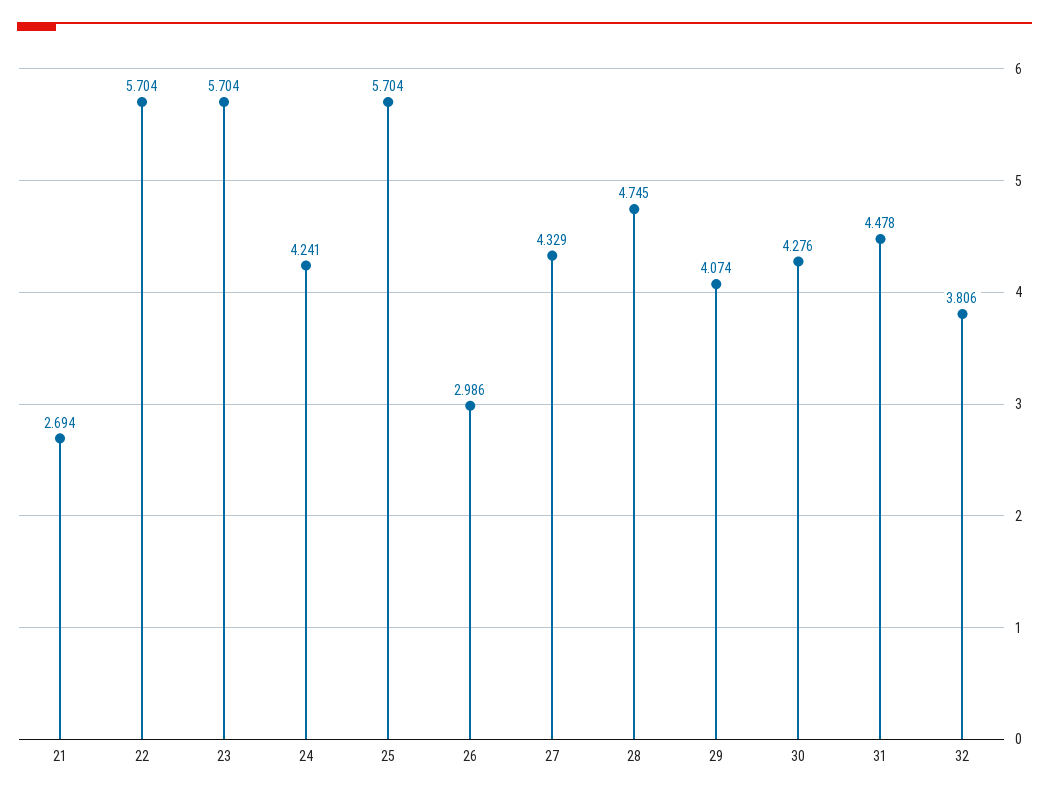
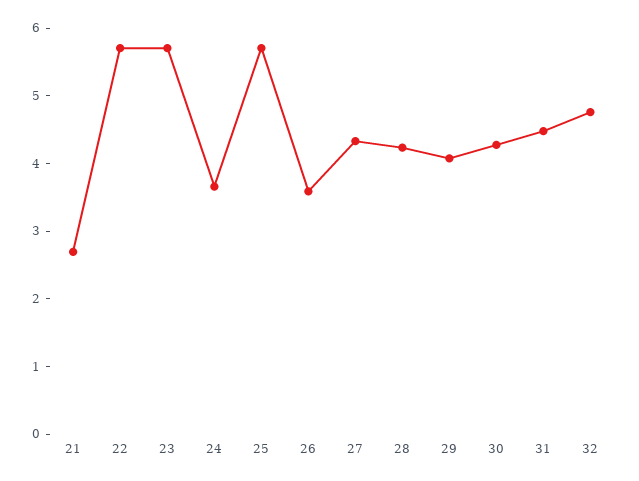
24: 4.241 -> 3.6
26: 2.986 -> 3.6
28: 4.745 -> 4.2
32: 3.806 -> 4.8

